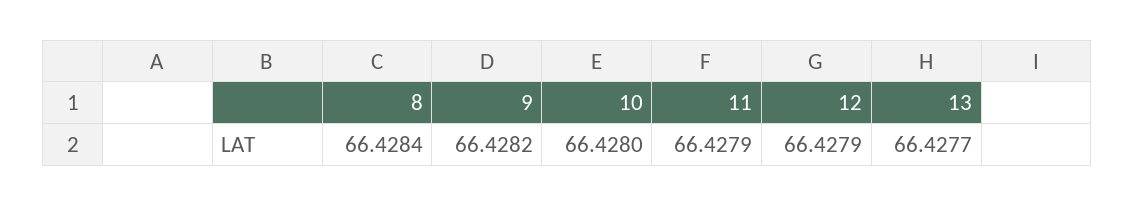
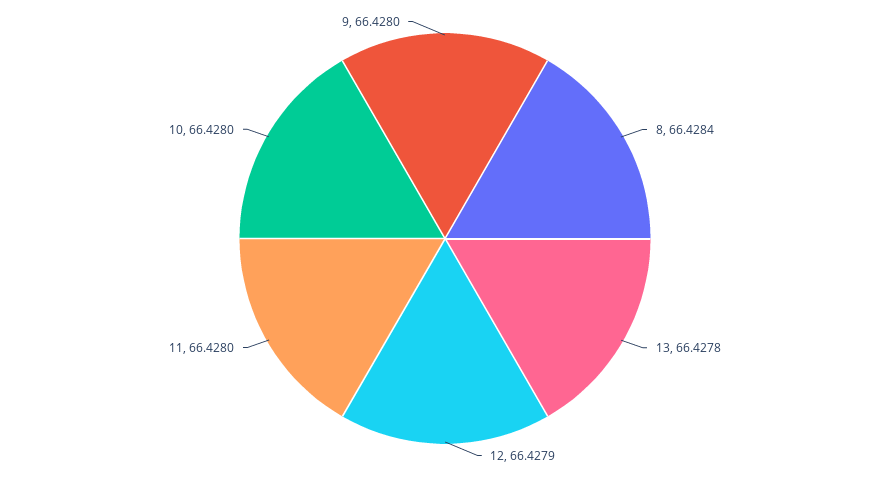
9: 66.4282 -> 66.428
11: 66.4279 -> 66.428
13: 66.4277 -> 66.4278

